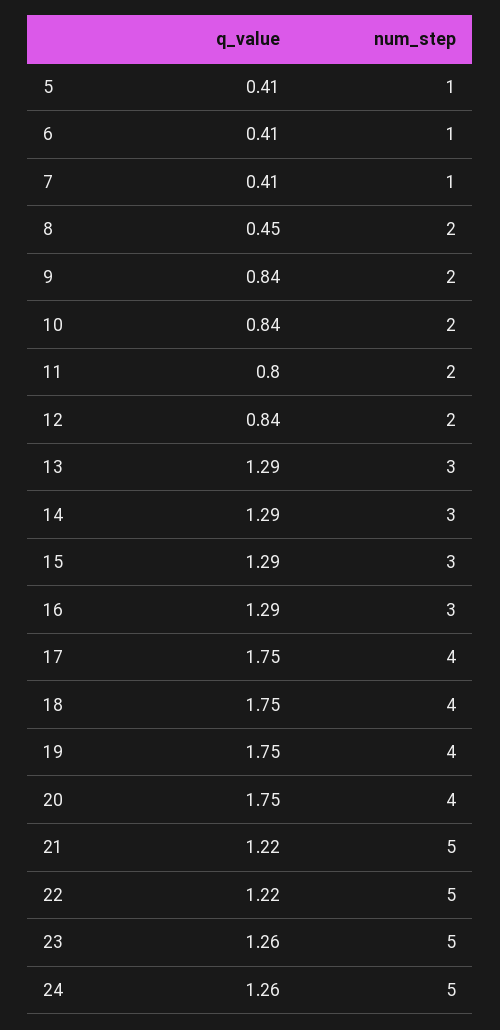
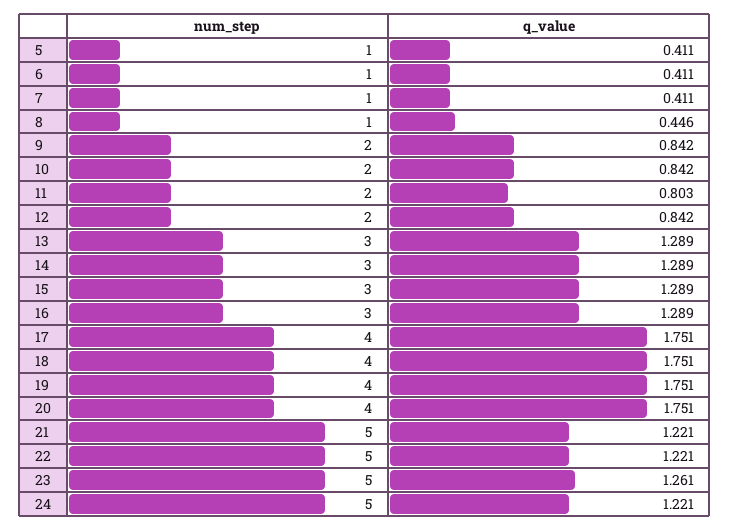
num_step, 8: 2 -> 1
q_value, 24: 1.26 -> 1.221

